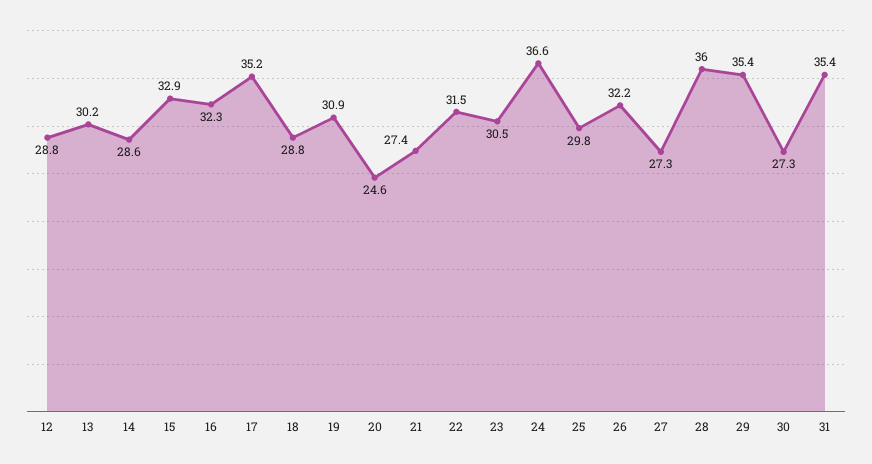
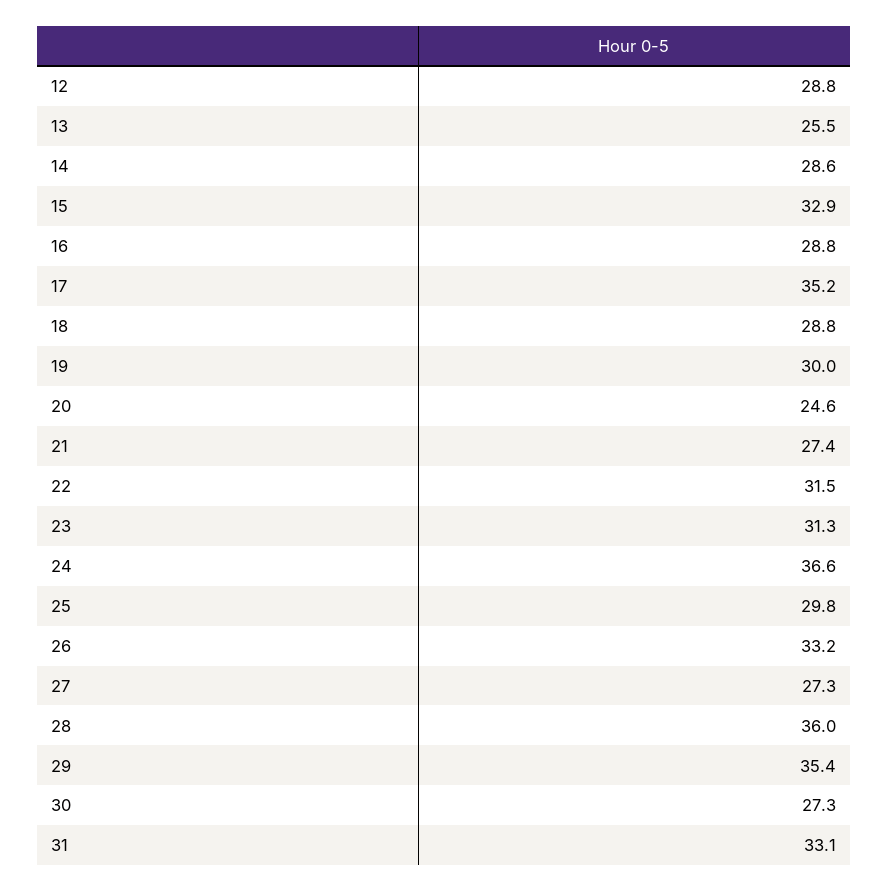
13: 30.2 -> 25.5
16: 32.3 -> 28.8
19: 30.9 -> 30
23: 30.5 -> 31.3
26: 32.2 -> 33.2
31: 35.4 -> 33.1

